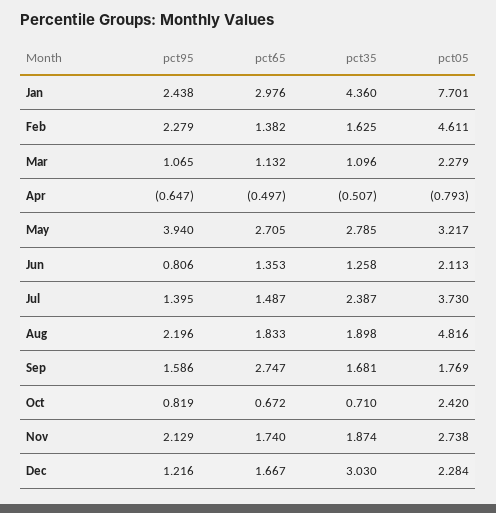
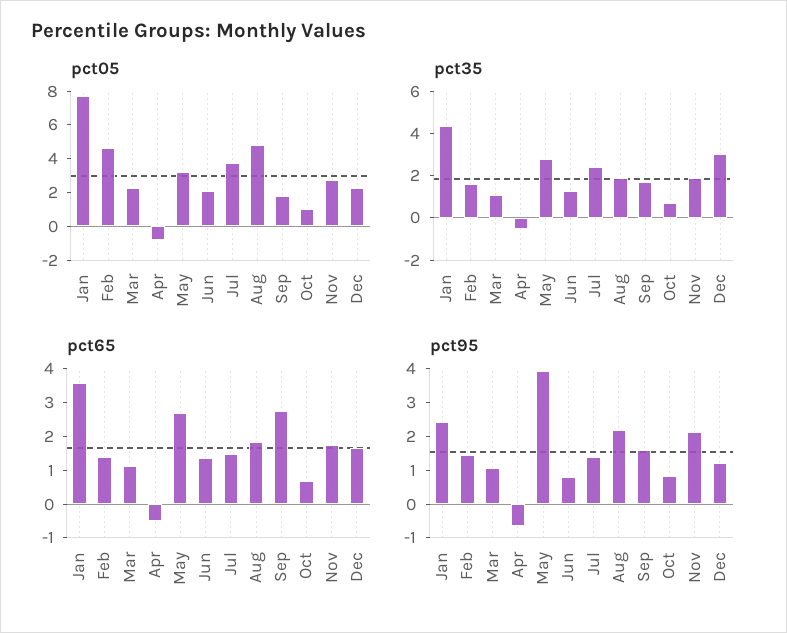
pct65, Jan: 2.976 -> 3.5
pct95, Feb: 2.279 -> 1.5
pct05, Oct: 2.42 -> 1

